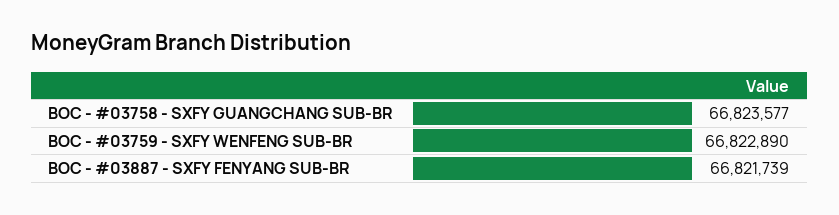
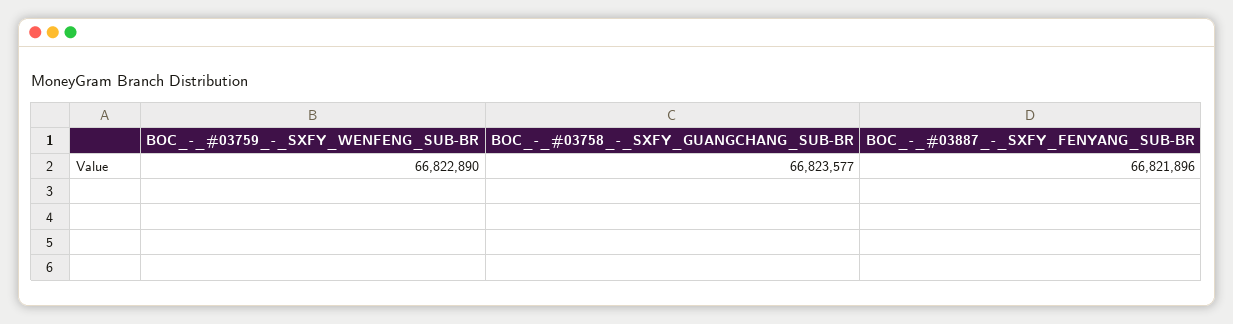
BOC - #03887 - SXFY FENYANG SUB-BR: 66821739 -> 66821896

